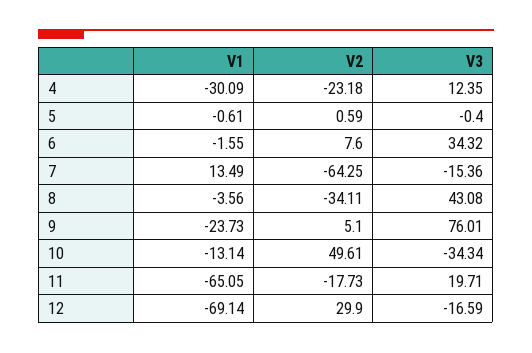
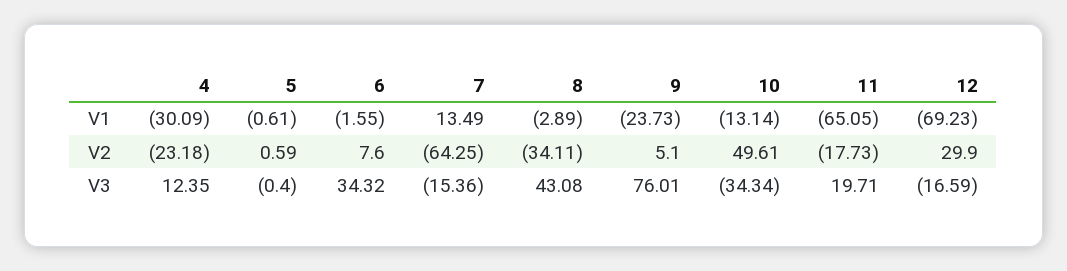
V1, 8: -3.56 -> -2.89
V1, 12: -69.14 -> -69.23

